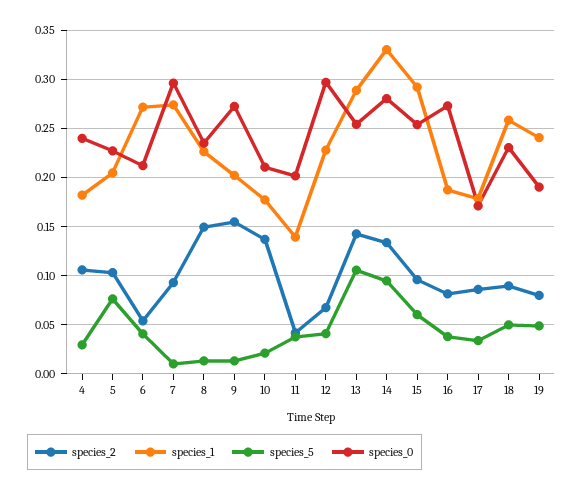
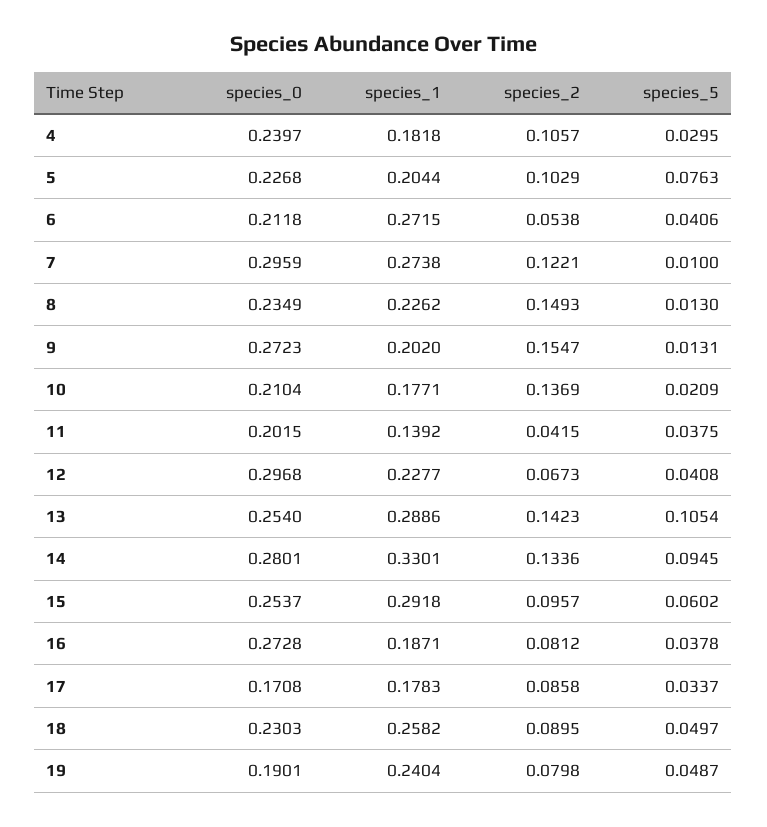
species_2, 7: 0.09 -> 0.1221

